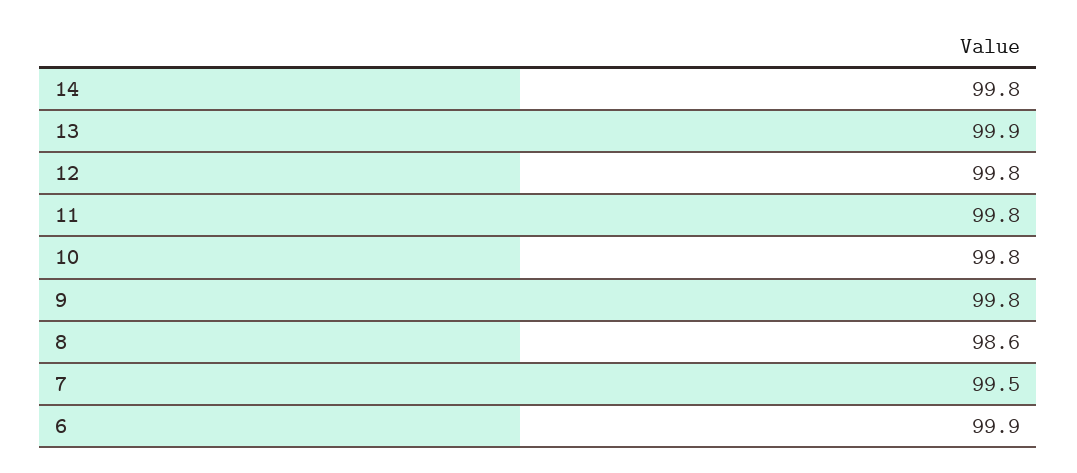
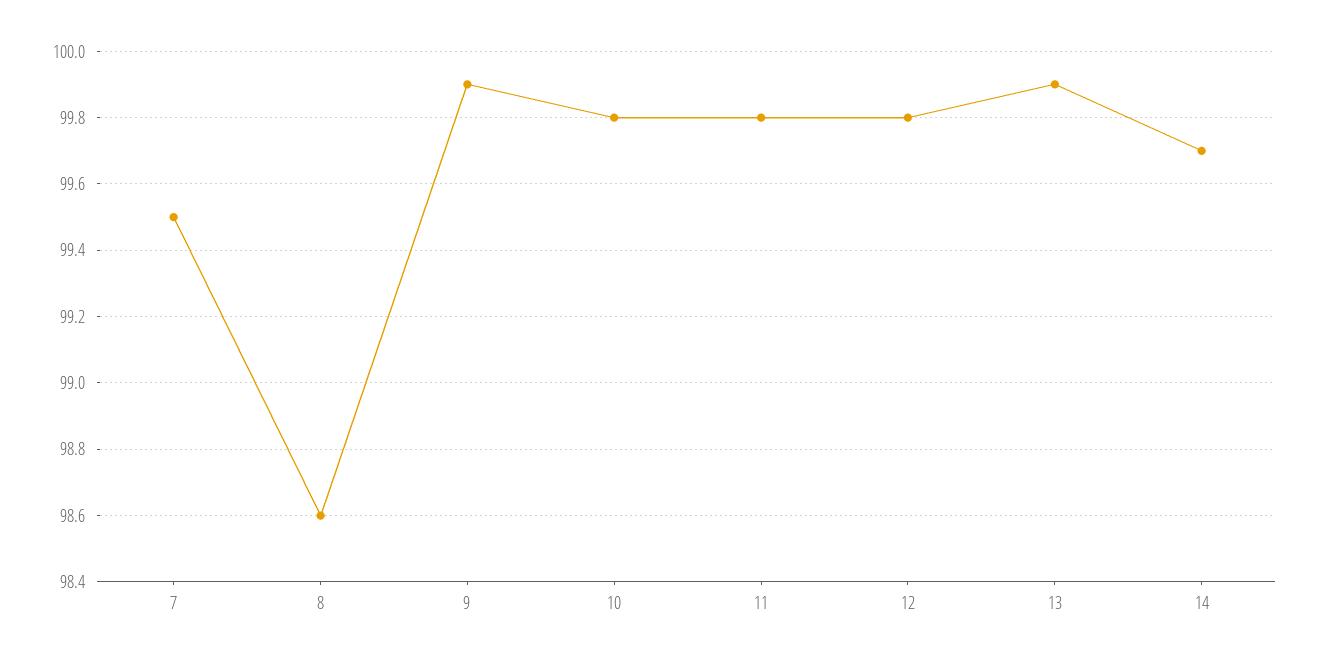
14: 99.8 -> 99.7
9: 99.8 -> 99.9
6: 99.9 -> none

